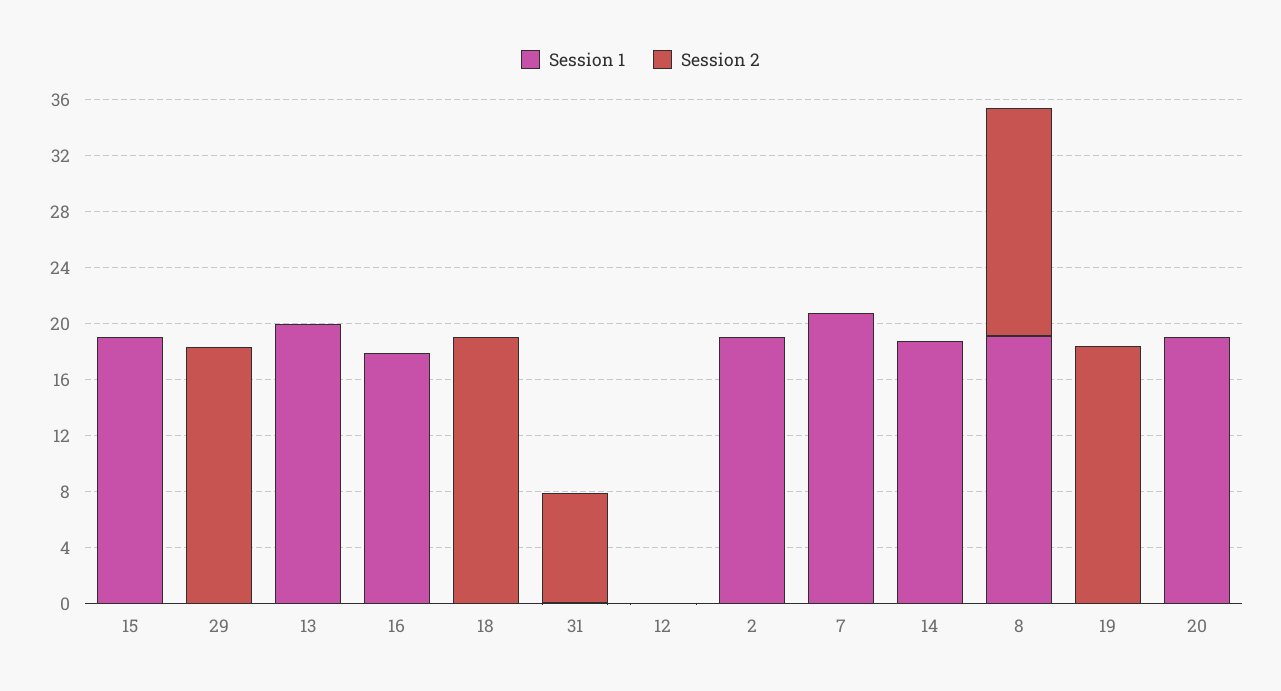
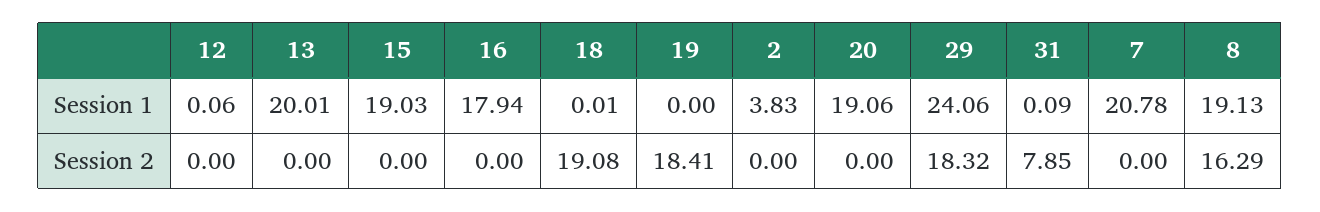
Session 1, 29: 0 -> 24.06
Session 1, 2: 19 -> 3.83
Session 1, 14: 19 -> none
Session 2, 14: 0 -> none

